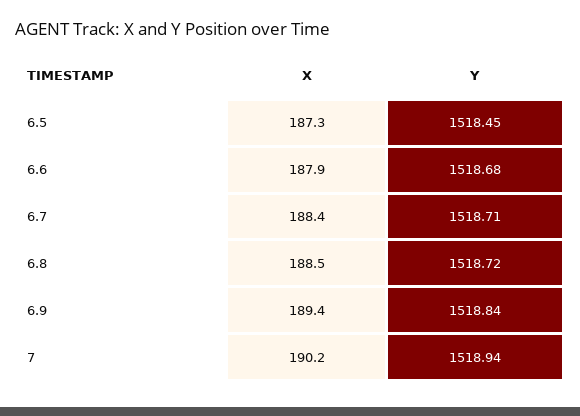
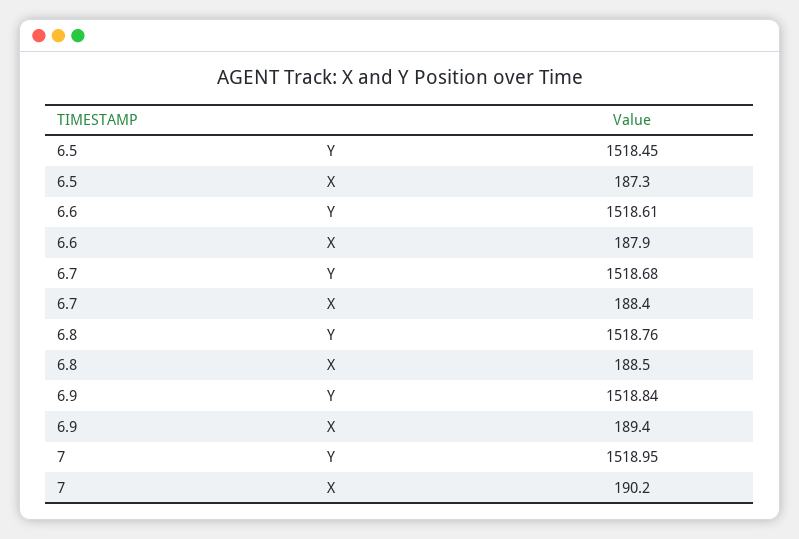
Y, 6.6: 1518.68 -> 1518.61
Y, 6.7: 1518.71 -> 1518.68
Y, 6.8: 1518.72 -> 1518.76
Y, 7: 1518.94 -> 1518.95

